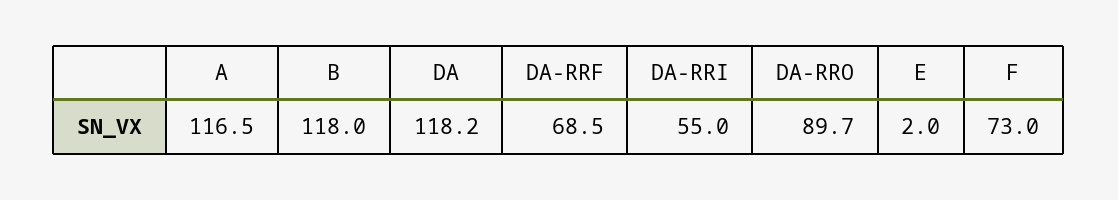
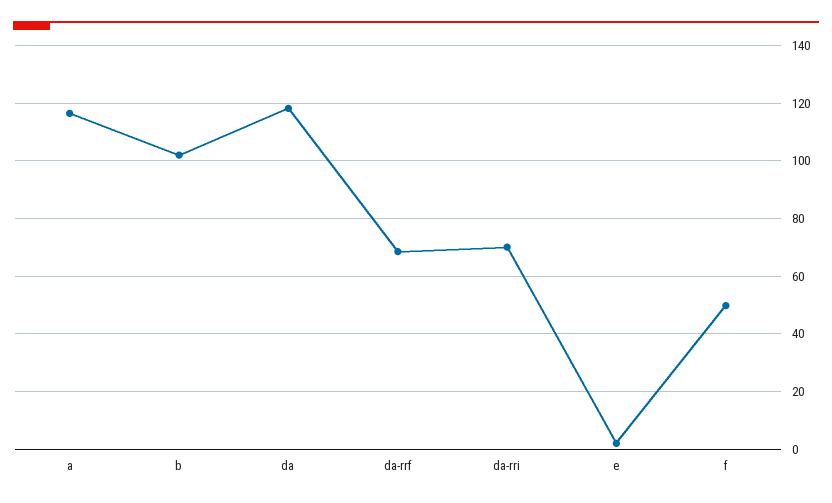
B: 118 -> 102.5
DA-RRI: 55 -> 70
DA-RRO: 89.7 -> none
F: 73 -> 50

